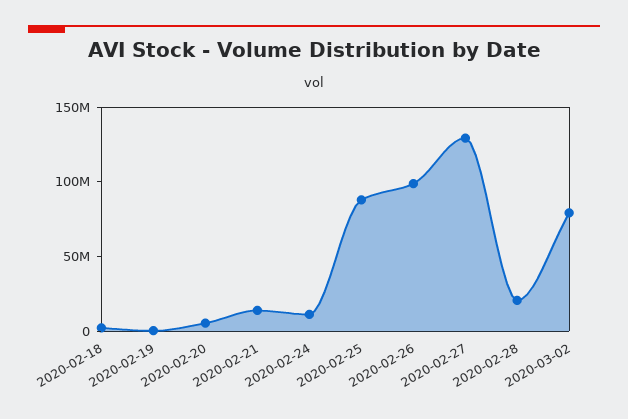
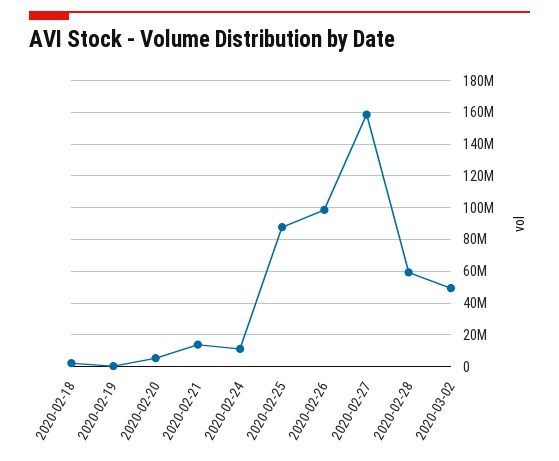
2020-02-27: 130000000 -> 160000000
2020-02-28: 20000000 -> 60000000
2020-03-02: 80000000 -> 50000000

